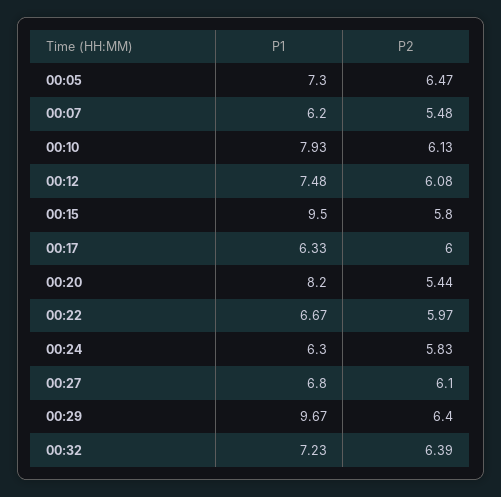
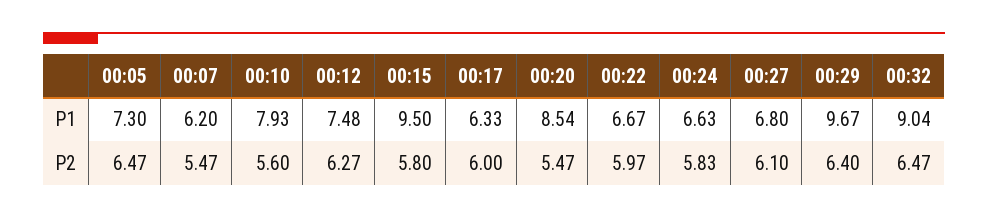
P2, 00:07: 5.48 -> 5.47
P2, 00:10: 6.13 -> 5.6
P2, 00:12: 6.08 -> 6.27
P1, 00:20: 8.2 -> 8.54
P2, 00:20: 5.44 -> 5.47
P1, 00:24: 6.3 -> 6.63
P1, 00:32: 7.23 -> 9.04
P2, 00:32: 6.39 -> 6.47

